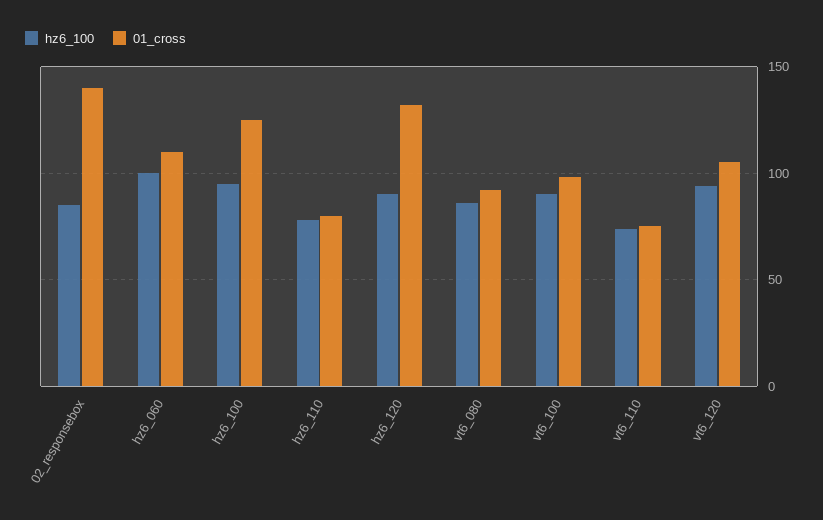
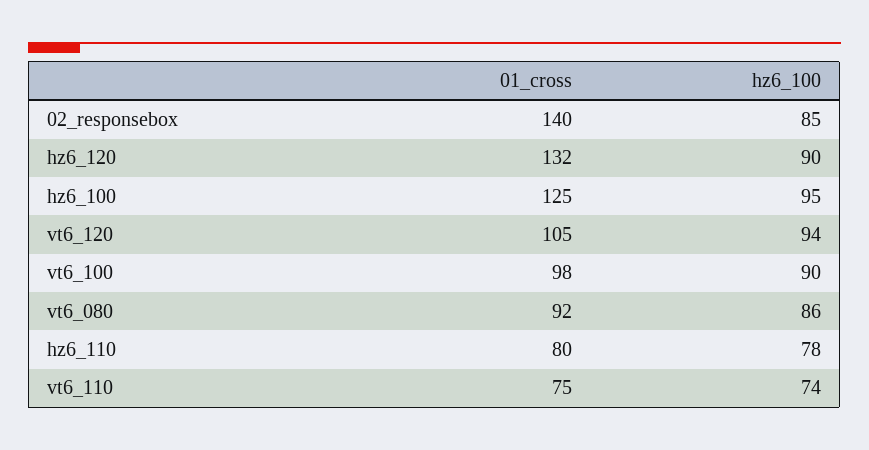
hz6_100, hz6_060: 100 -> none
01_cross, hz6_060: 110 -> none

